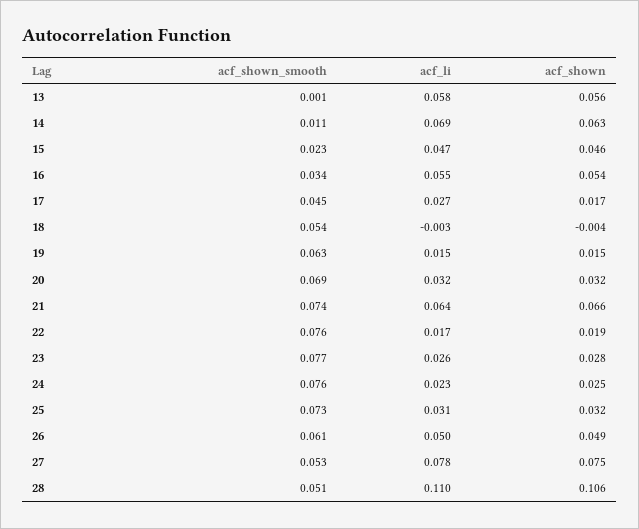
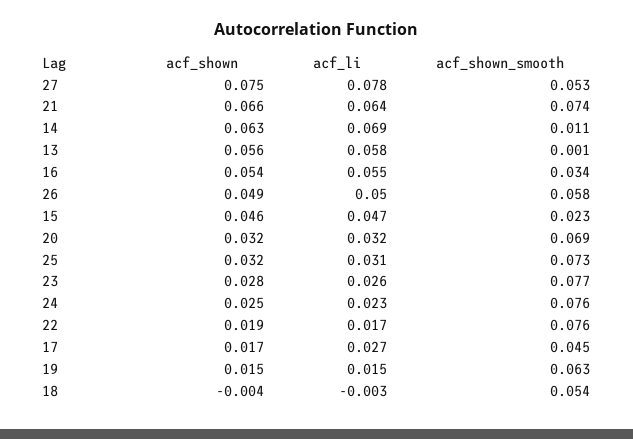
acf_shown_smooth, 26: 0.061 -> 0.058
acf_shown_smooth, 28: 0.051 -> none
acf_li, 28: 0.11 -> none
acf_shown, 28: 0.106 -> none

